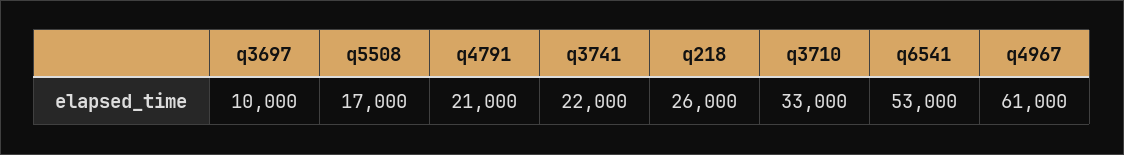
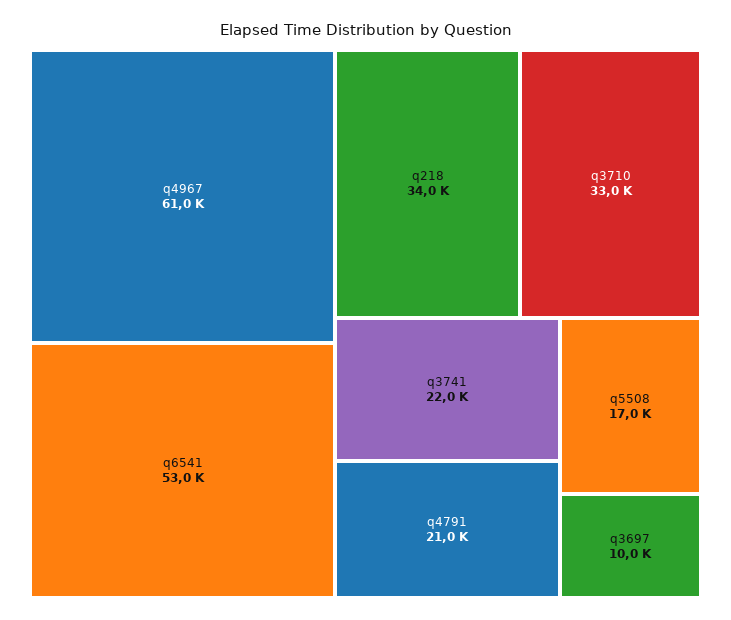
q218: 26000 -> 34000

